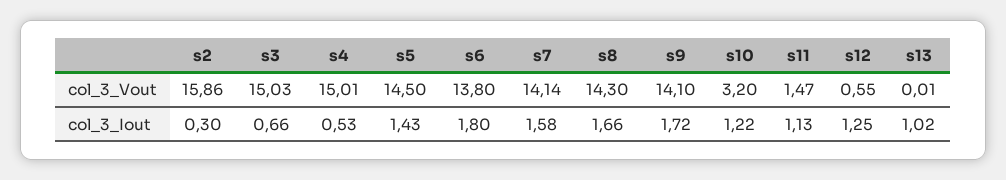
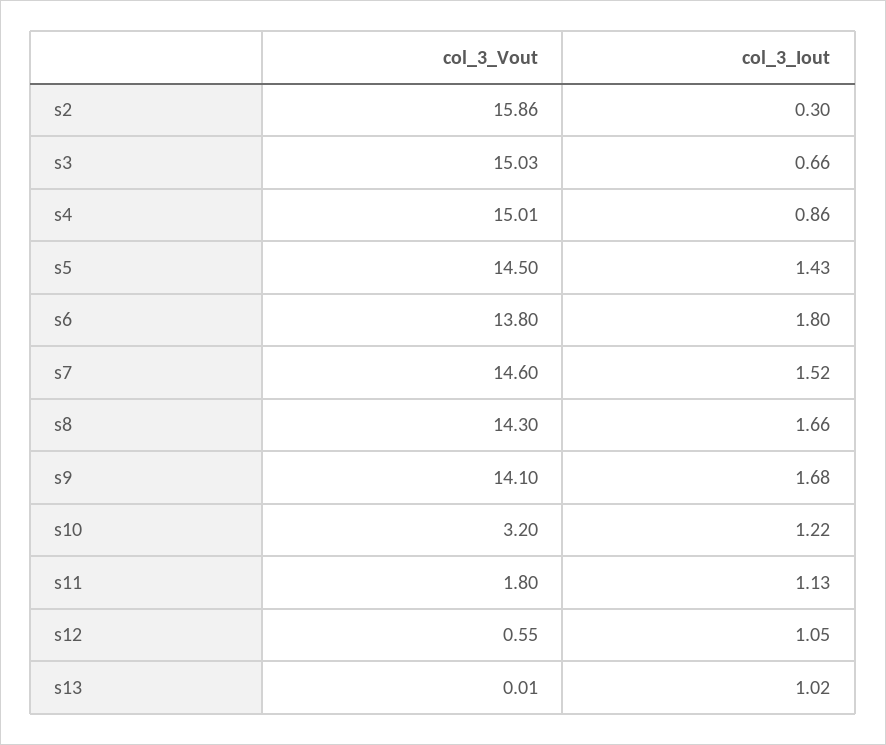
s7, col_3_Vout: 14.14 -> 14.6
s11, col_3_Vout: 1.47 -> 1.8
s4, col_3_Iout: 0.53 -> 0.86
s7, col_3_Iout: 1.58 -> 1.52
s9, col_3_Iout: 1.72 -> 1.68
s12, col_3_Iout: 1.25 -> 1.05

